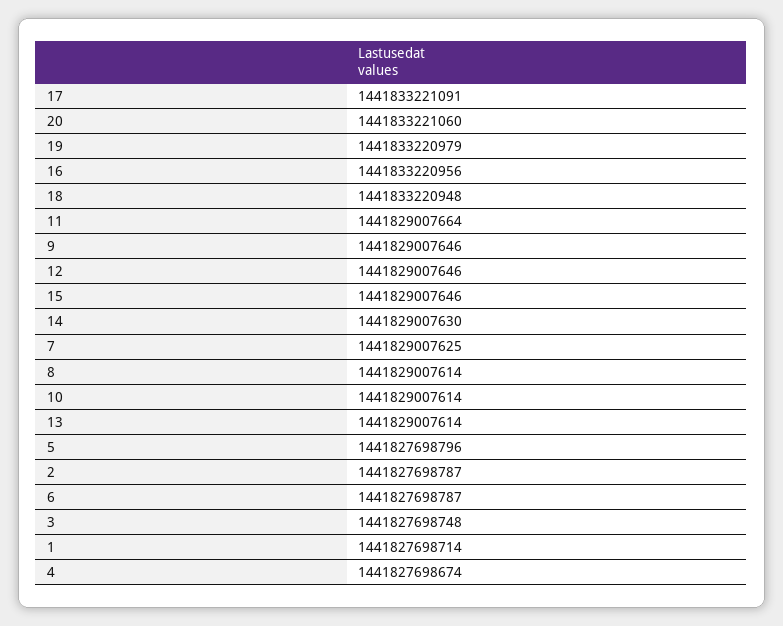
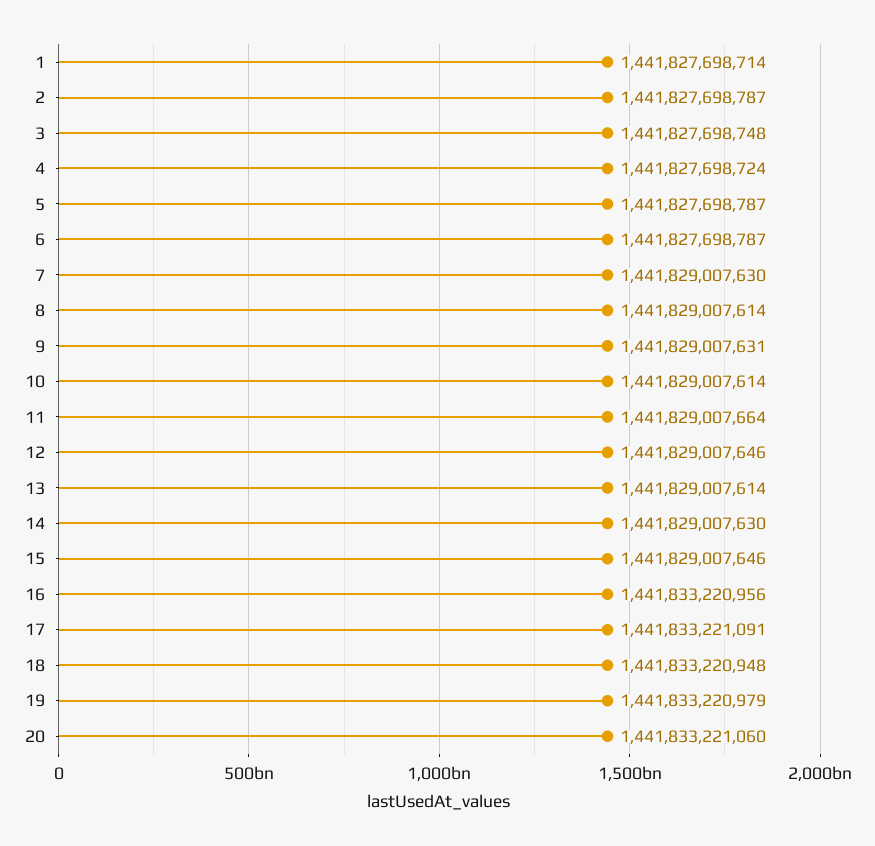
9: 1441829007646 -> 1441829007631
7: 1441829007625 -> 1441829007630
5: 1441827698796 -> 1441827698787
4: 1441827698674 -> 1441827698724

